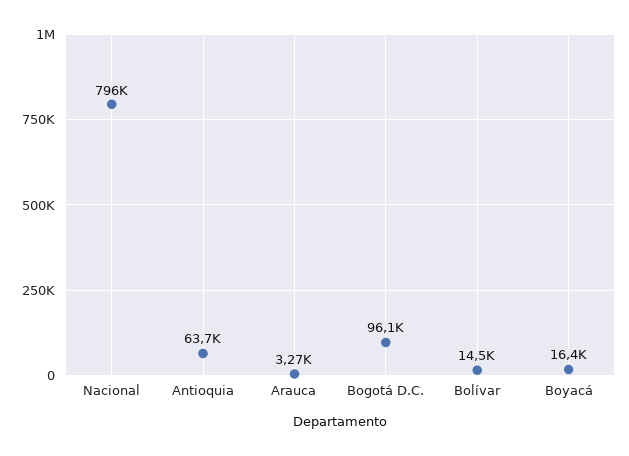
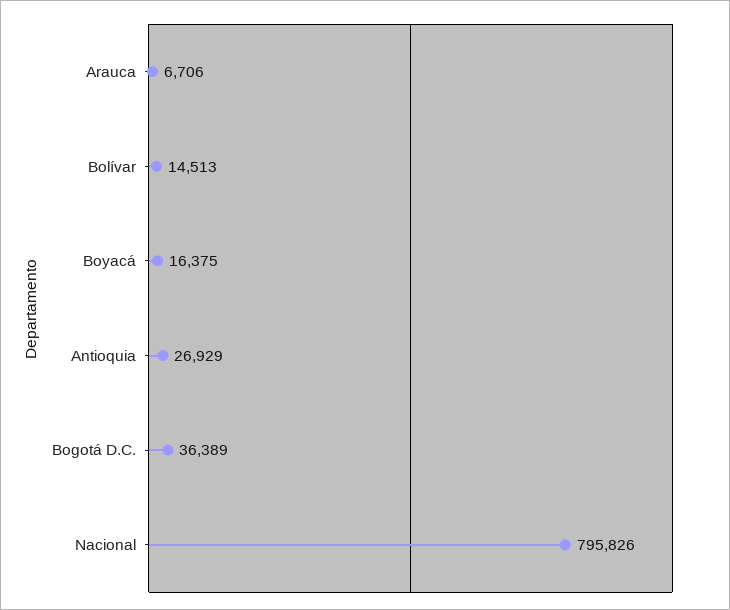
Antioquia: 63700 -> 26929
Arauca: 3270 -> 6706
Bogotá D.C.: 96100 -> 36389

